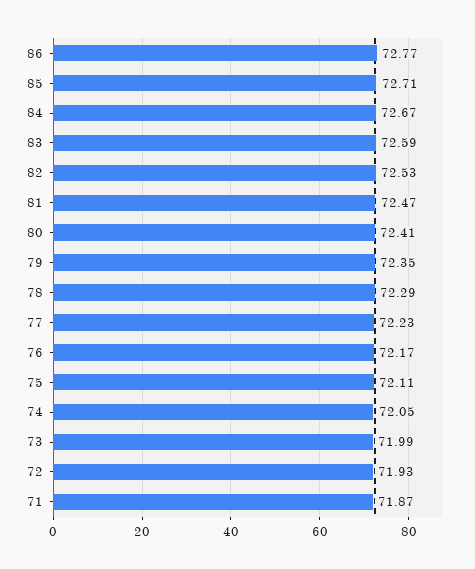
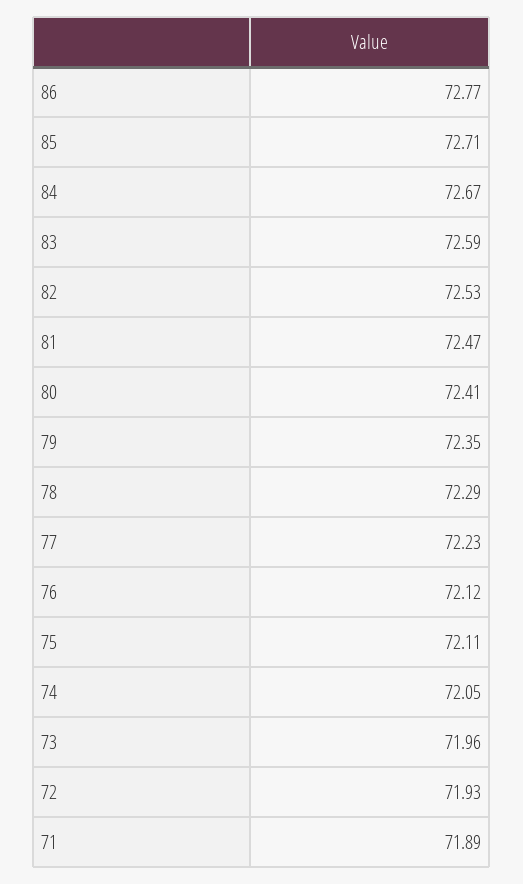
76: 72.17 -> 72.12
73: 71.99 -> 71.96
71: 71.87 -> 71.89

